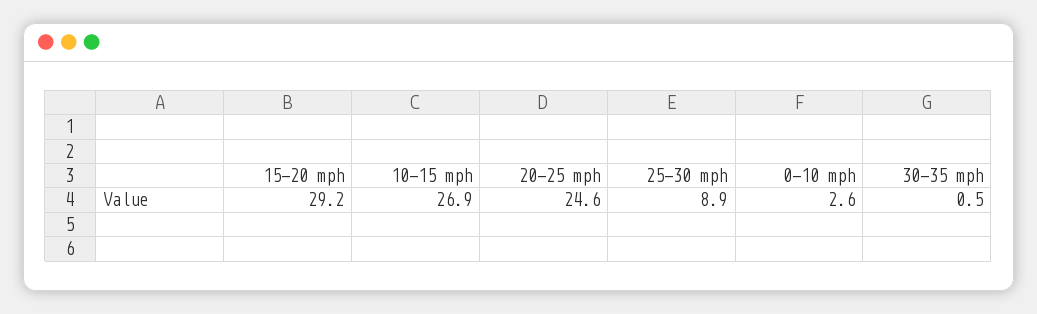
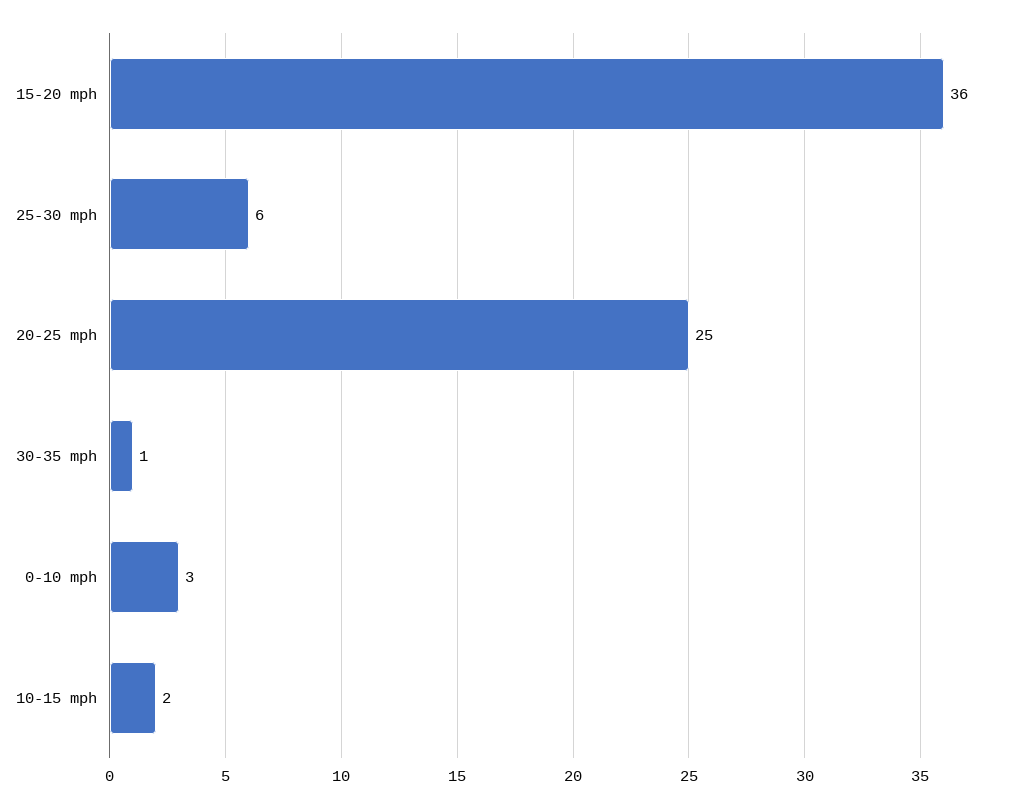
15-20 mph: 29.2 -> 36
10-15 mph: 26.9 -> 2
25-30 mph: 8.9 -> 6

